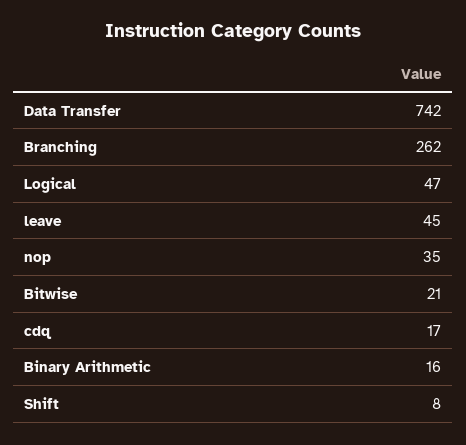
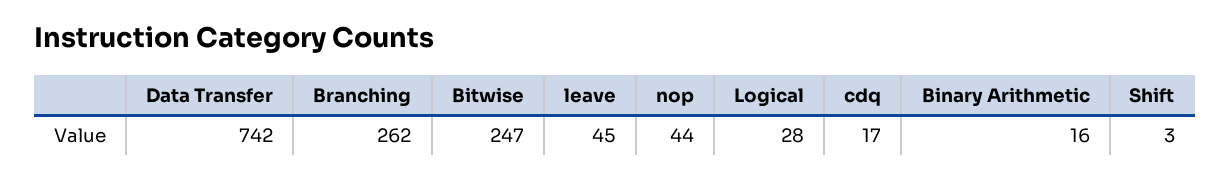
Logical: 47 -> 28
nop: 35 -> 44
Bitwise: 21 -> 247
Shift: 8 -> 3

